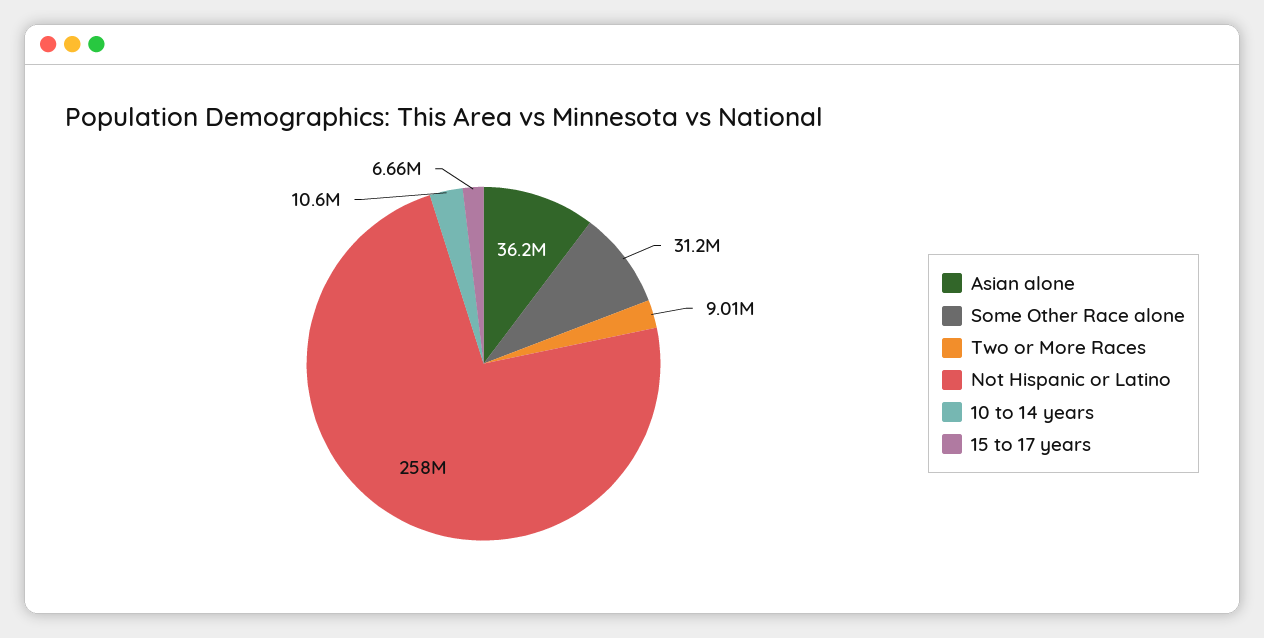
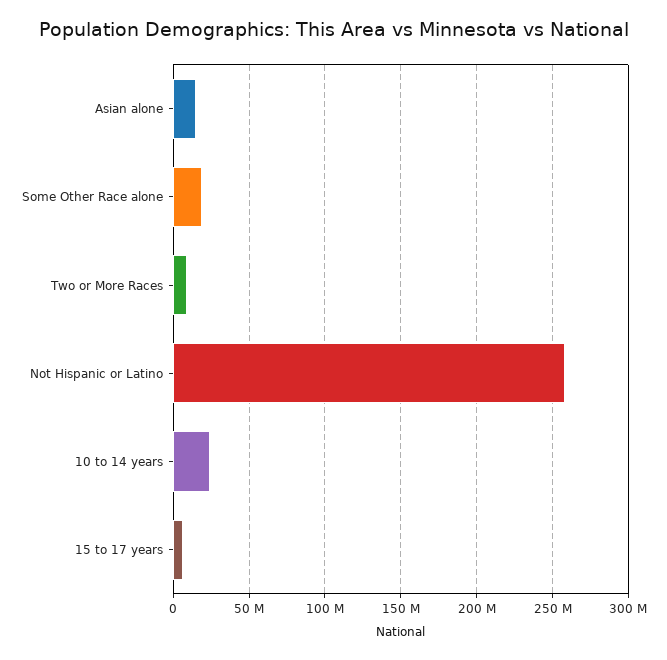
Asian alone: 36200000 -> 15000000
Some Other Race alone: 31200000 -> 20000000
10 to 14 years: 10600000 -> 25000000

